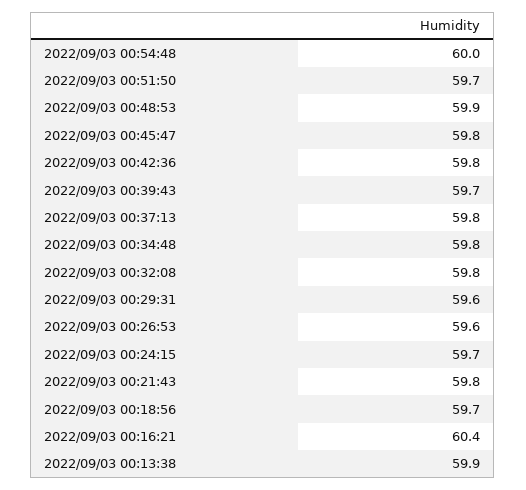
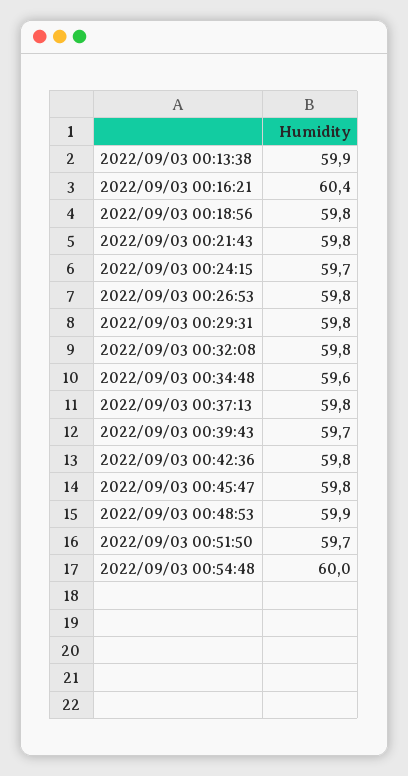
2022/09/03 00:34:48: 59.8 -> 59.6
2022/09/03 00:29:31: 59.6 -> 59.8
2022/09/03 00:26:53: 59.6 -> 59.8
2022/09/03 00:18:56: 59.7 -> 59.8

